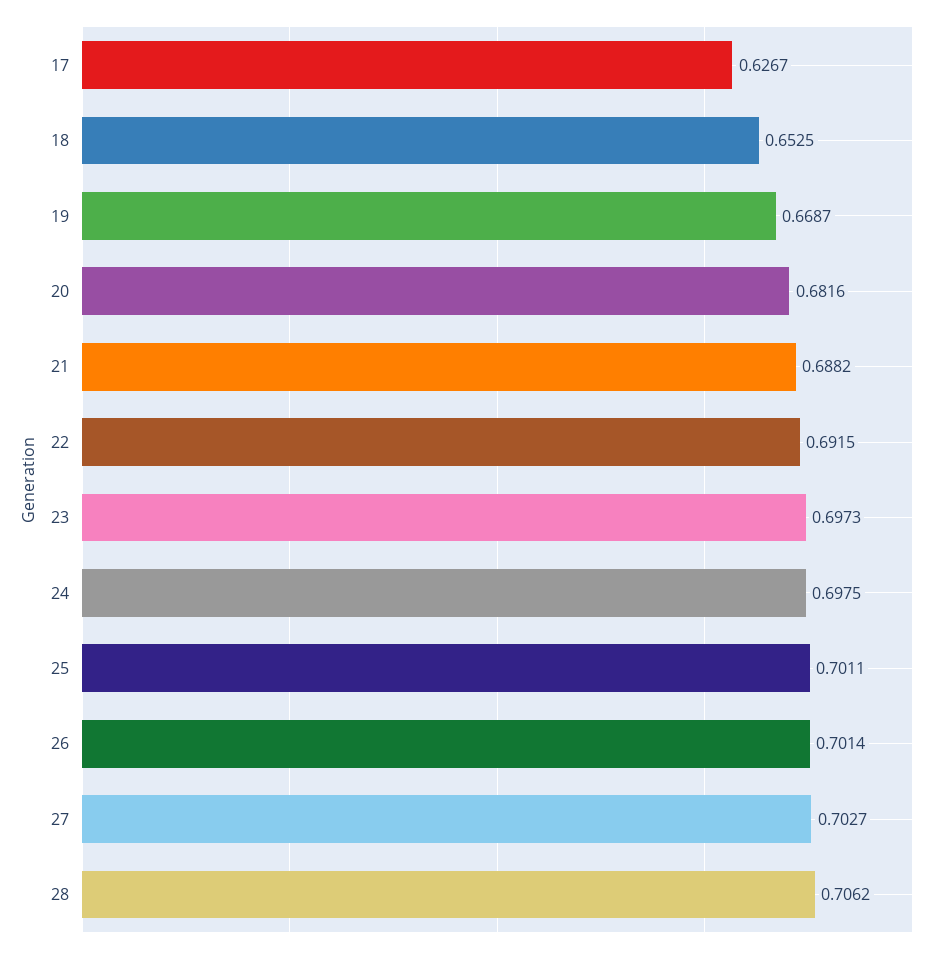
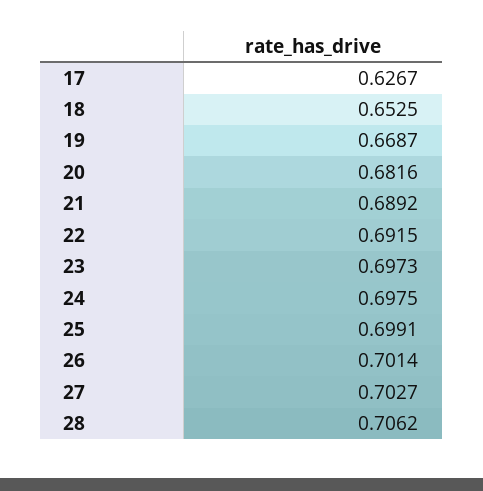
21: 0.6882 -> 0.6892
25: 0.7011 -> 0.6991

